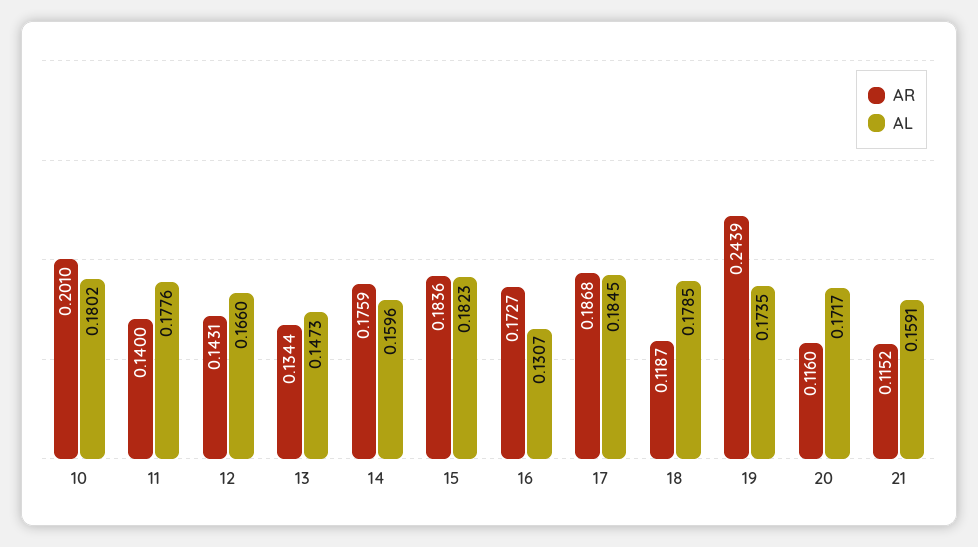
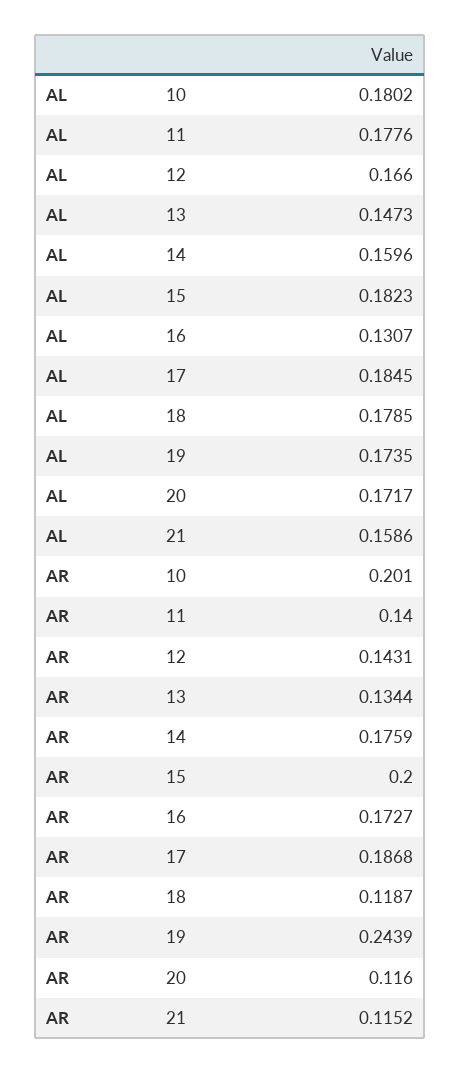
AR, 15: 0.1836 -> 0.2
AL, 21: 0.1591 -> 0.1586

